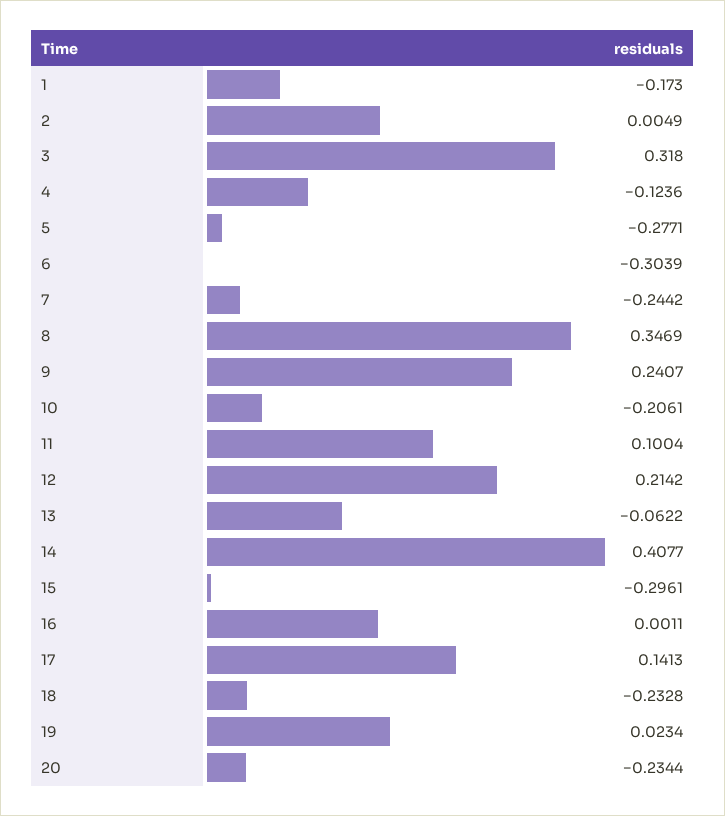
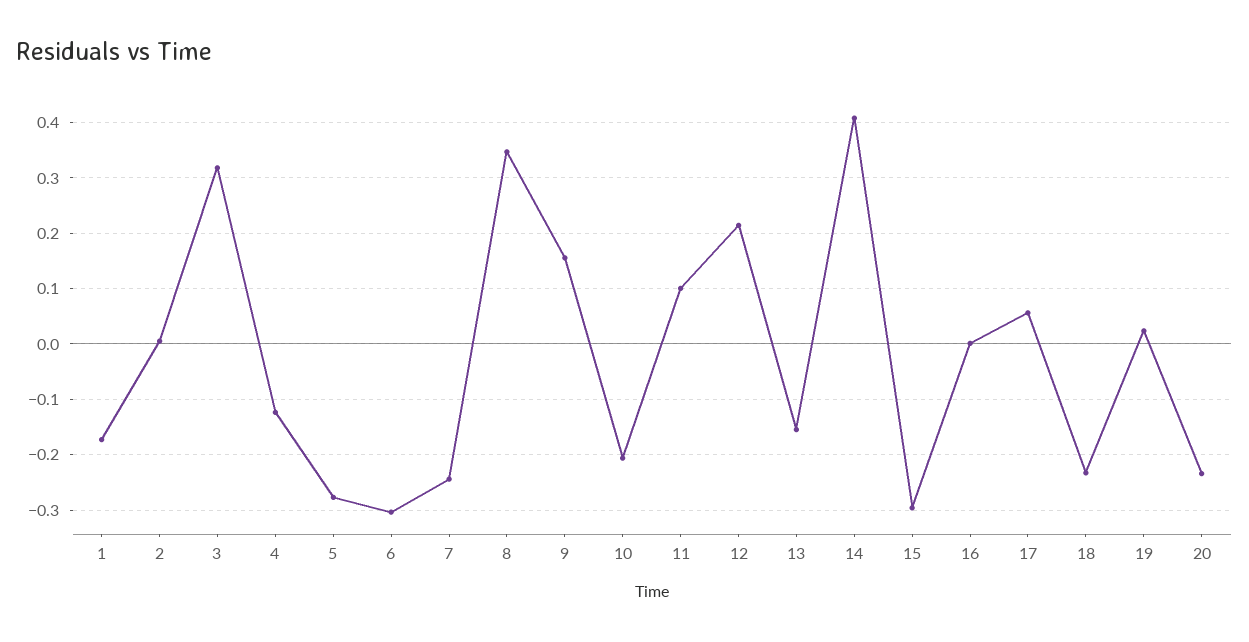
9: 0.2407 -> 0.16
13: -0.0622 -> -0.16
17: 0.1413 -> 0.06

